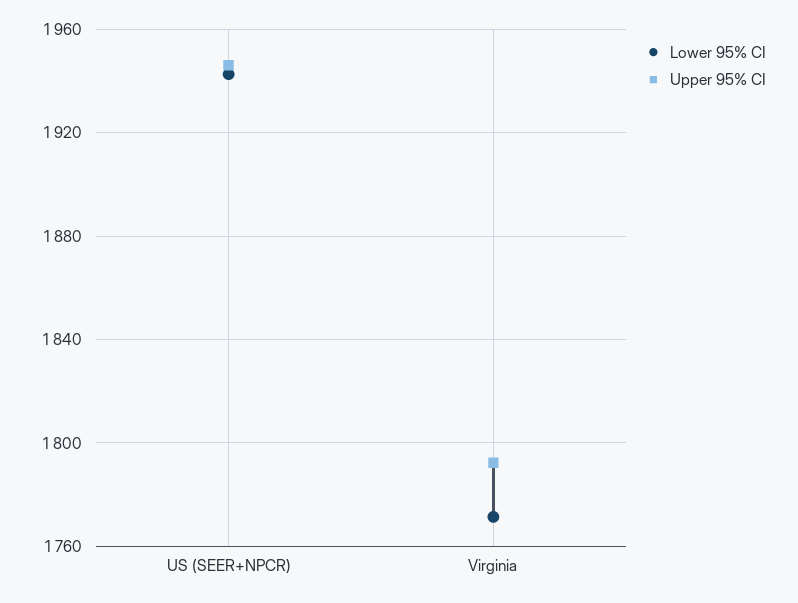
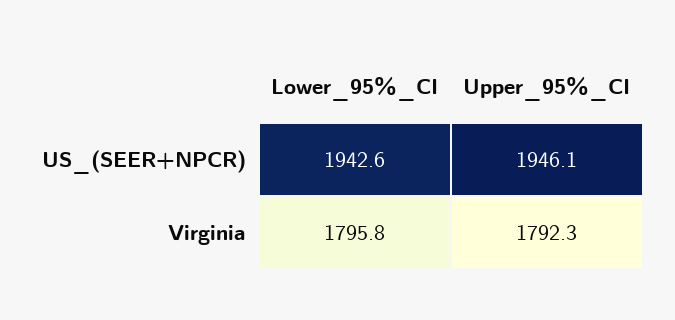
Lower 95% CI, Virginia: 1770 -> 1795.8

